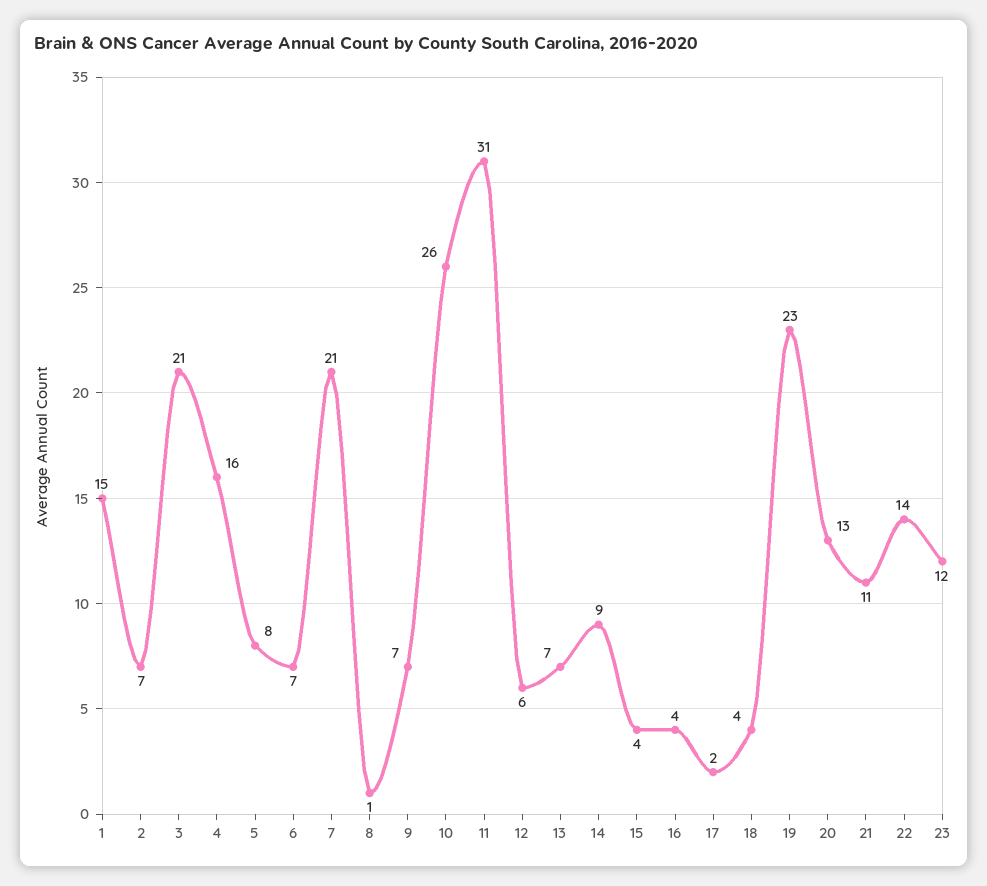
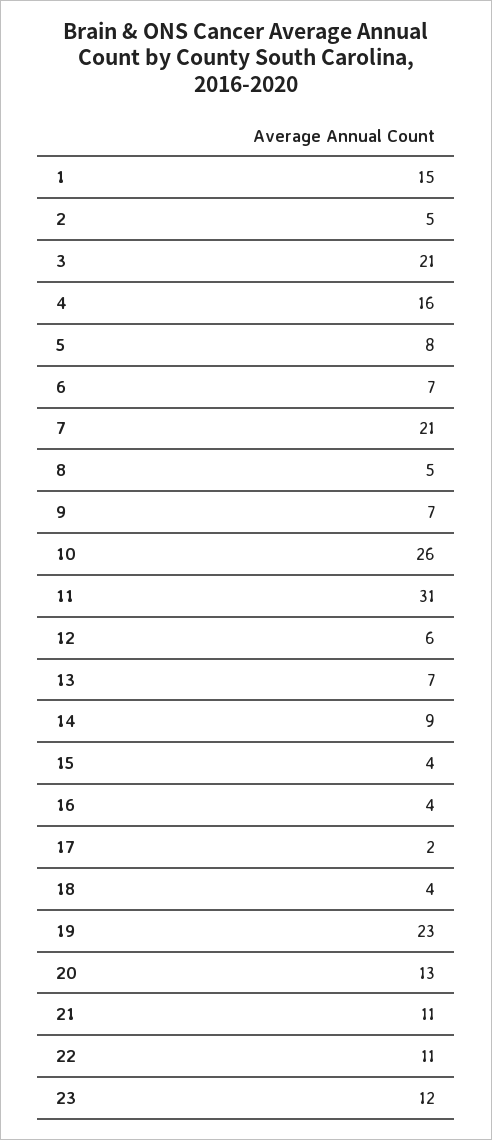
2: 7 -> 5
8: 1 -> 5
22: 14 -> 11

